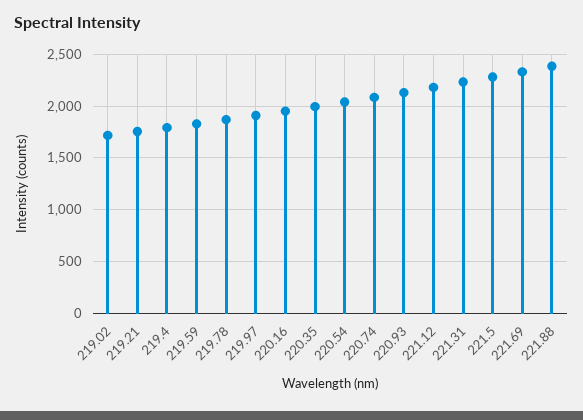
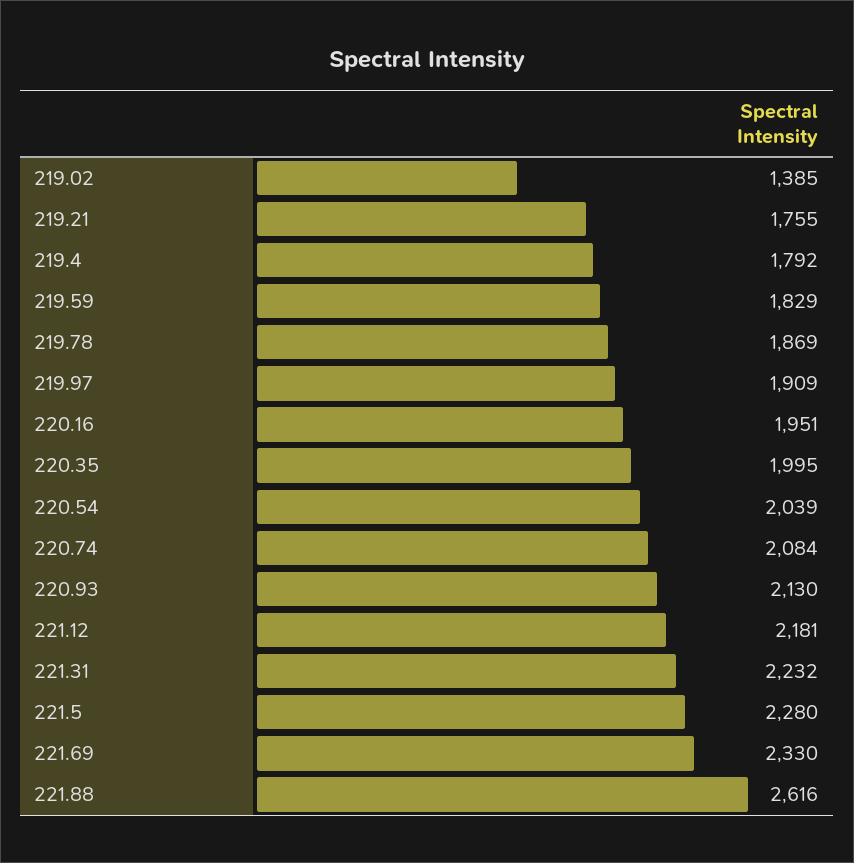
219.02: 1700 -> 1385
221.88: 2400 -> 2616

